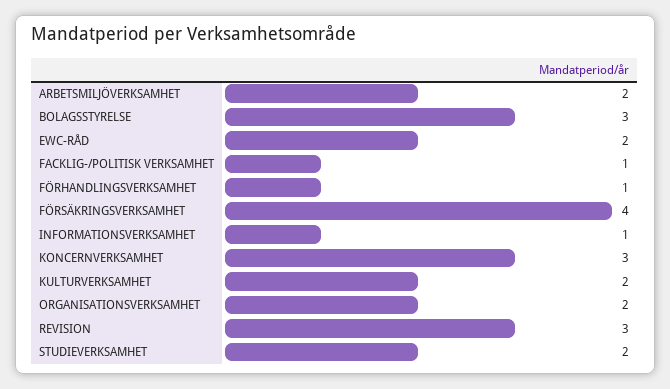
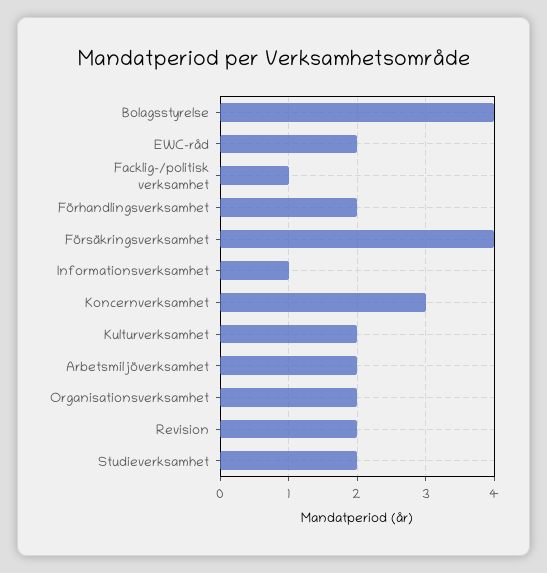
BOLAGSSTYRELSE: 3 -> 4
FÖRHANDLINGSVERKSAMHET: 1 -> 2
REVISION: 3 -> 2

